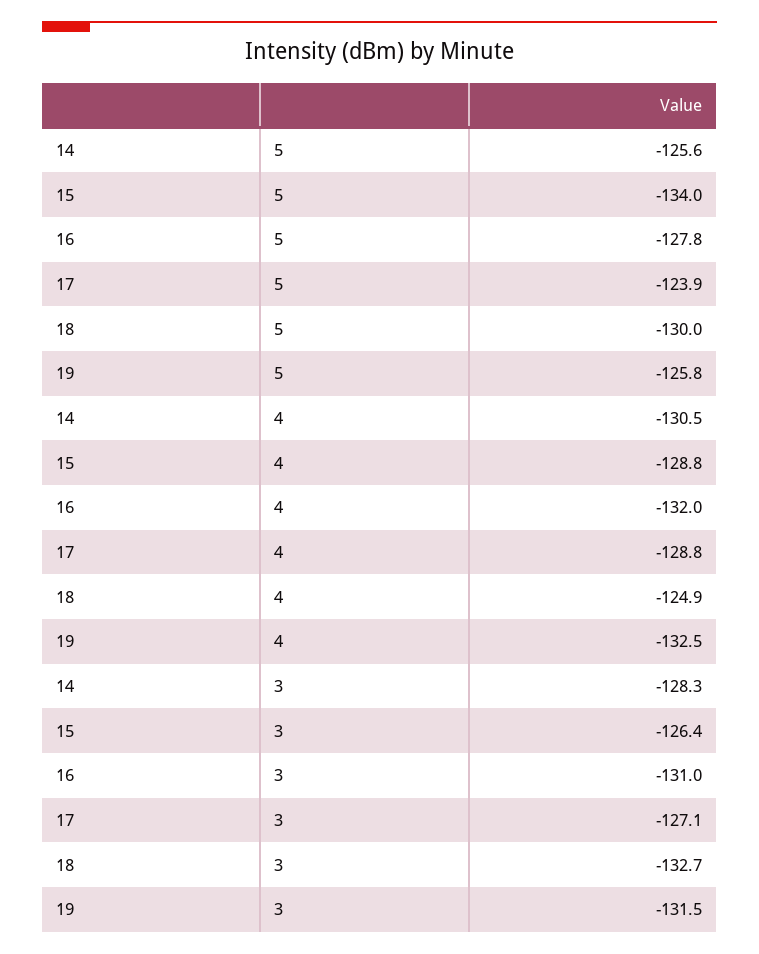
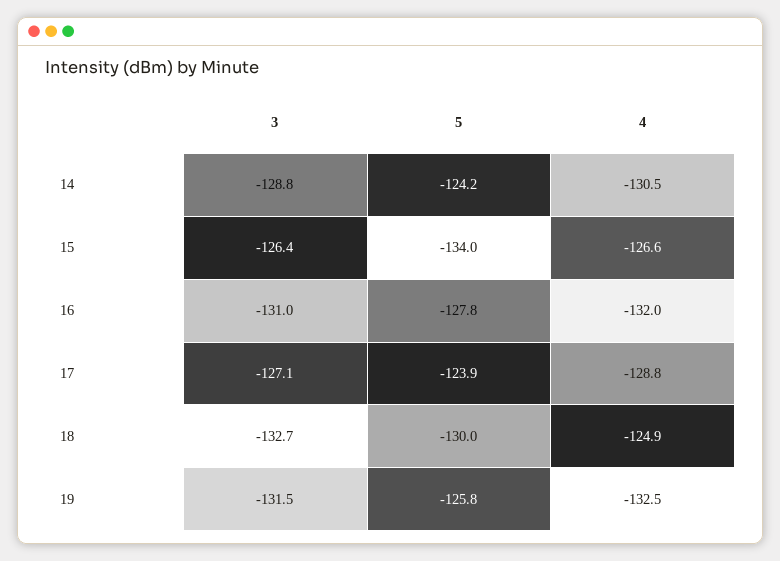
14, 5: -125.6 -> -124.2
15, 4: -128.8 -> -126.6
14, 3: -128.3 -> -128.8

